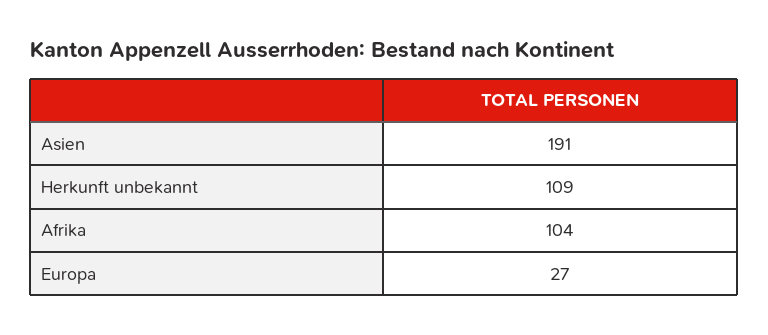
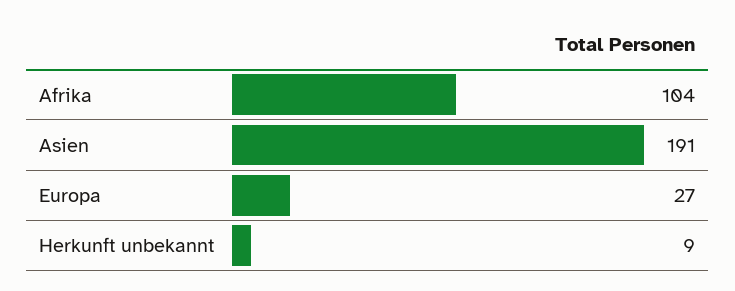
Herkunft unbekannt: 109 -> 9

